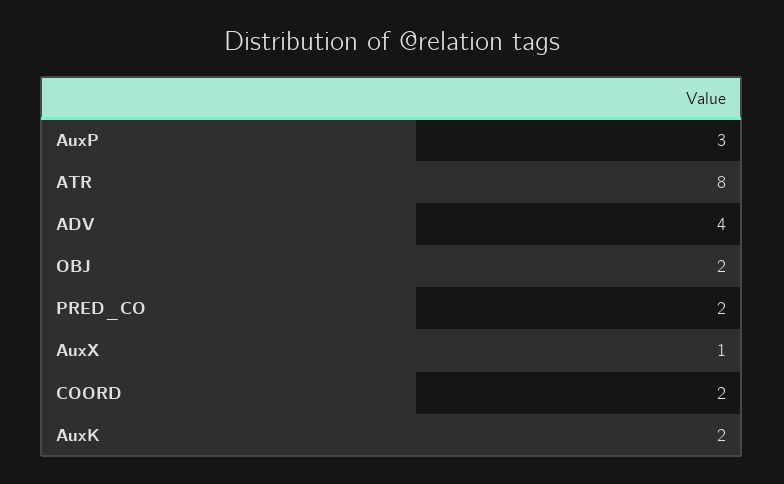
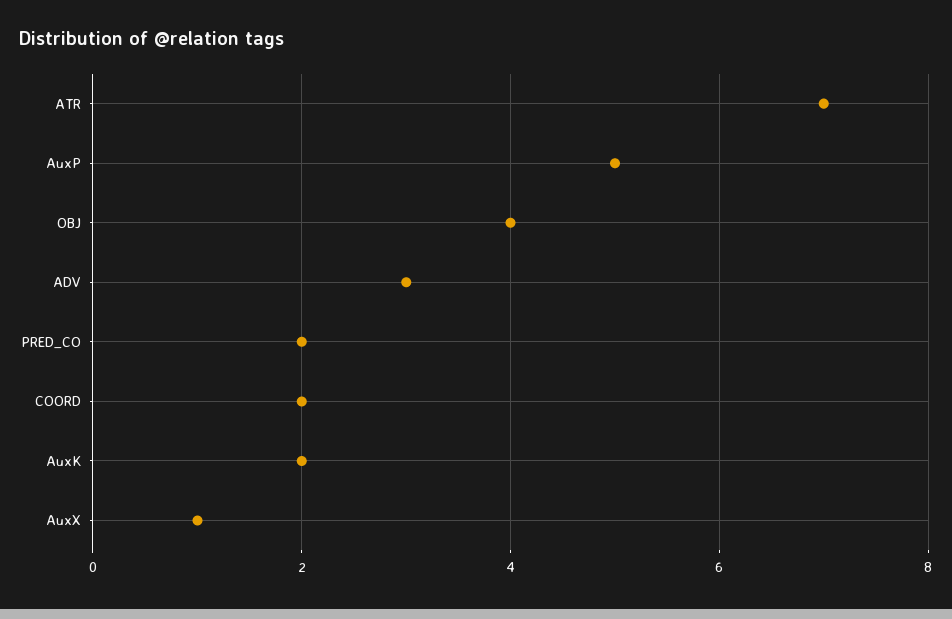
AuxP: 3 -> 5
ATR: 8 -> 7
ADV: 4 -> 3
OBJ: 2 -> 4

